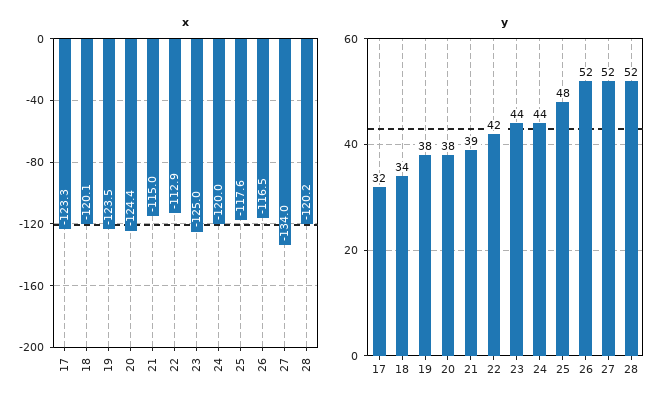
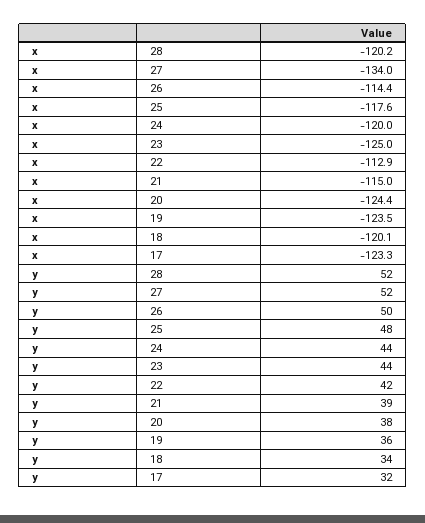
x, 26: -116.5 -> -114.4
y, 19: 38 -> 36
y, 26: 52 -> 50

